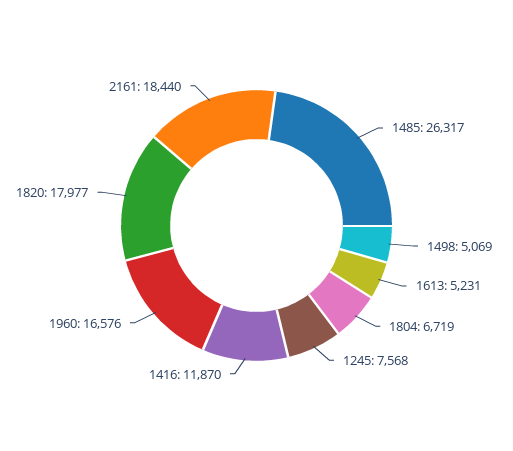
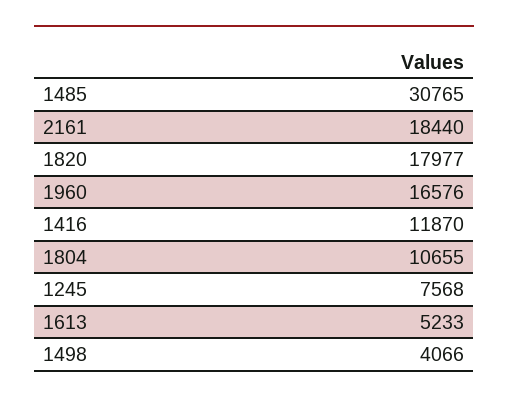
1485: 26317 -> 30765
1498: 5069 -> 4066
1613: 5231 -> 5233
1804: 6719 -> 10655

